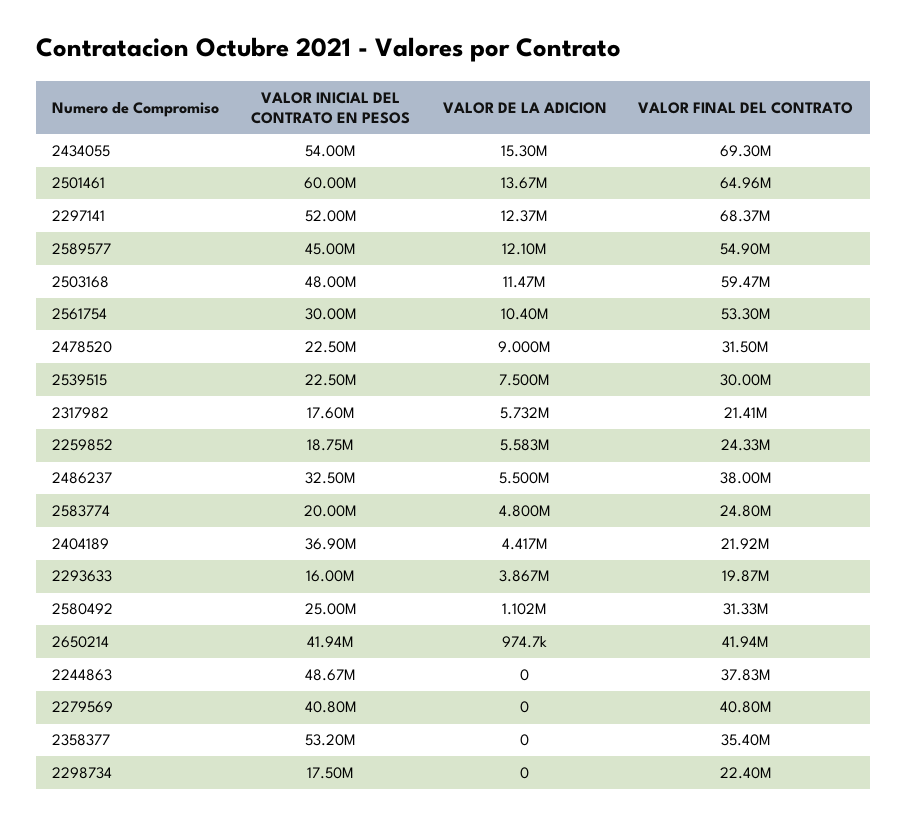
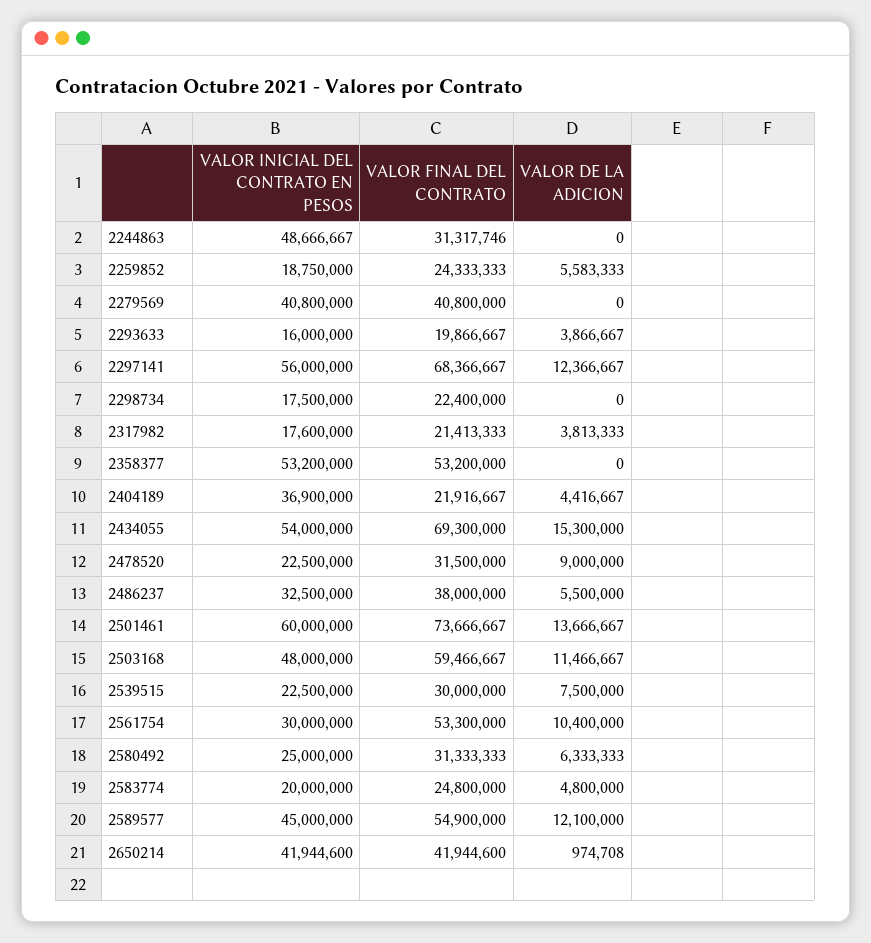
VALOR FINAL DEL CONTRATO, 2501461: 64960000 -> 73666667
VALOR INICIAL DEL CONTRATO EN PESOS, 2297141: 52000000 -> 56000000
VALOR DE LA ADICION, 2317982: 5732000 -> 3813333
VALOR DE LA ADICION, 2580492: 1102000 -> 6333333
VALOR FINAL DEL CONTRATO, 2244863: 37830000 -> 31317746
VALOR FINAL DEL CONTRATO, 2358377: 35400000 -> 53200000

